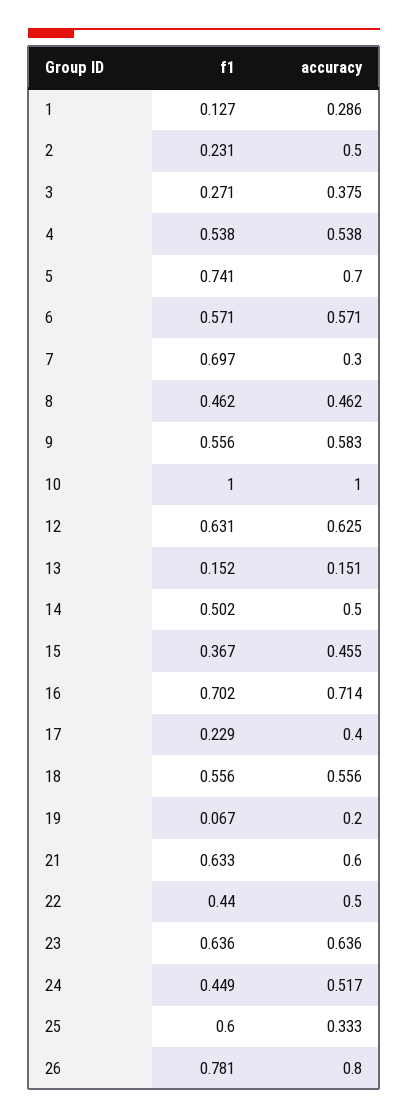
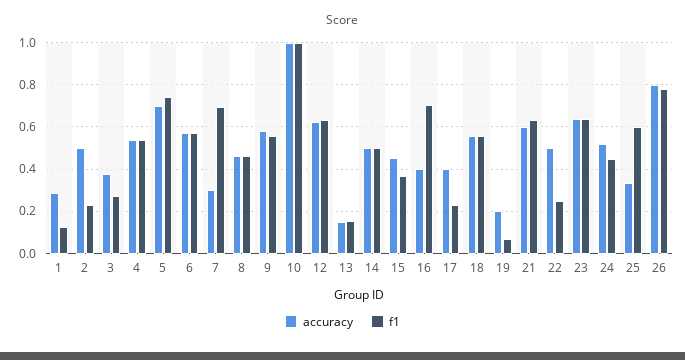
accuracy, 16: 0.714 -> 0.4
f1, 22: 0.44 -> 0.25

